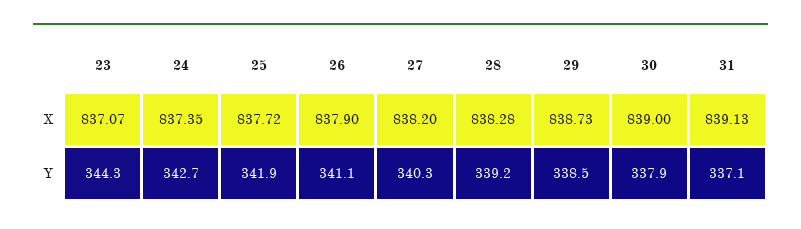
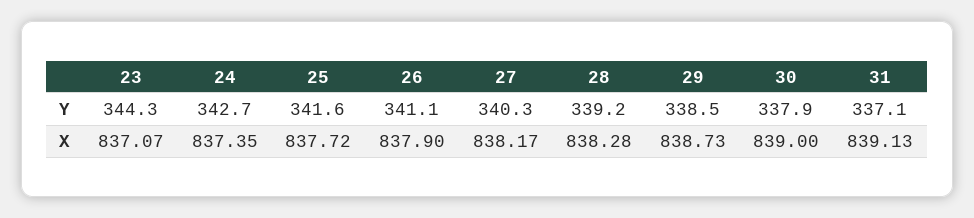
27, X: 838.2 -> 838.17
25, Y: 341.9 -> 341.6

